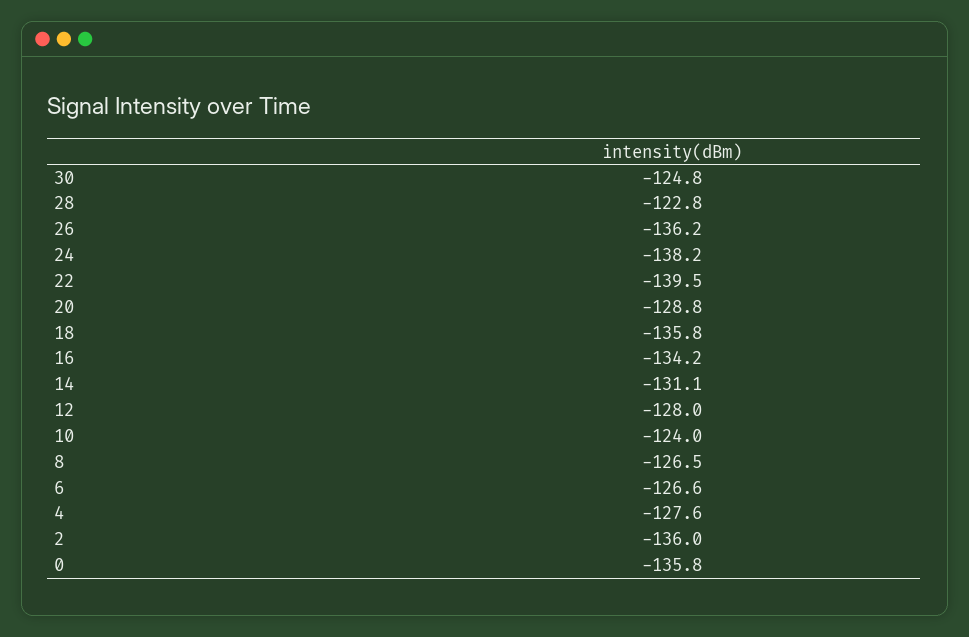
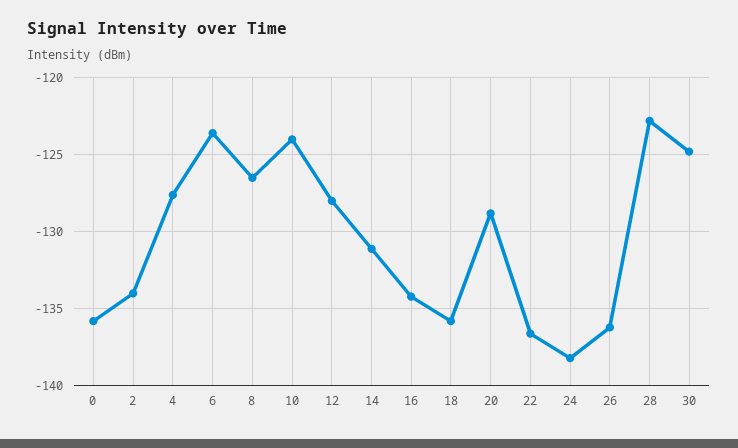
22: -139.5 -> -136.5
6: -126.6 -> -123.5
2: -136 -> -134

